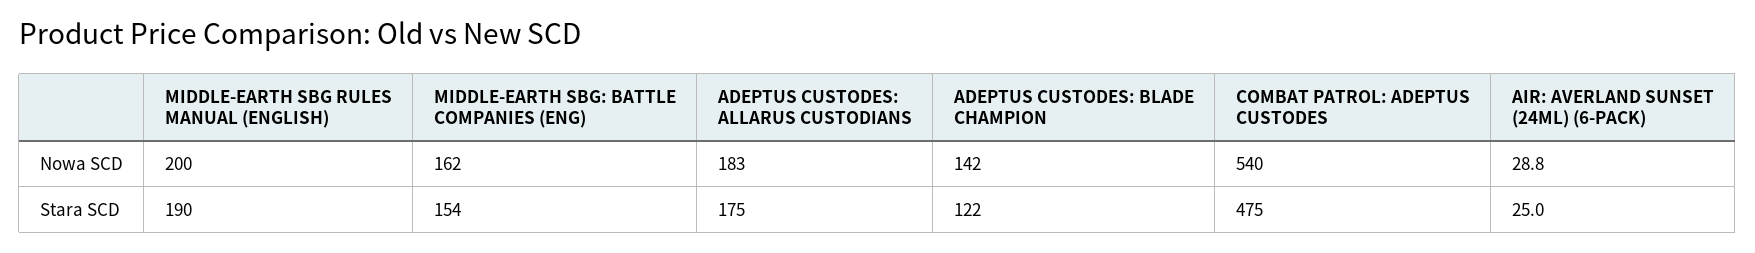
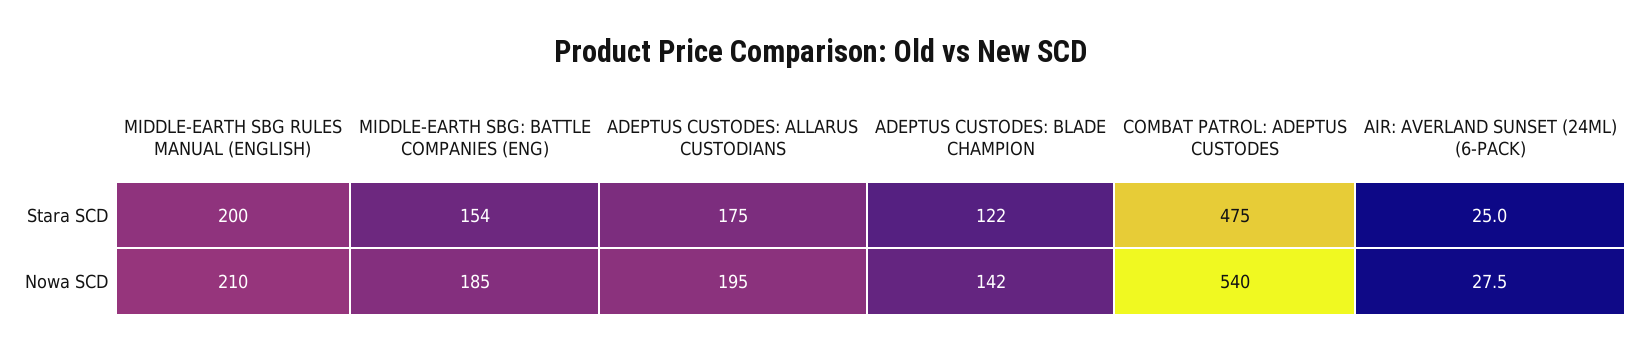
MIDDLE-EARTH SBG RULES MANUAL (ENGLISH), Nowa SCD: 200 -> 210
MIDDLE-EARTH SBG: BATTLE COMPANIES (ENG), Nowa SCD: 162 -> 185
ADEPTUS CUSTODES: ALLARUS CUSTODIANS, Nowa SCD: 183 -> 195
AIR: AVERLAND SUNSET (24ML) (6-PACK), Nowa SCD: 28.8 -> 27.5
MIDDLE-EARTH SBG RULES MANUAL (ENGLISH), Stara SCD: 190 -> 200

